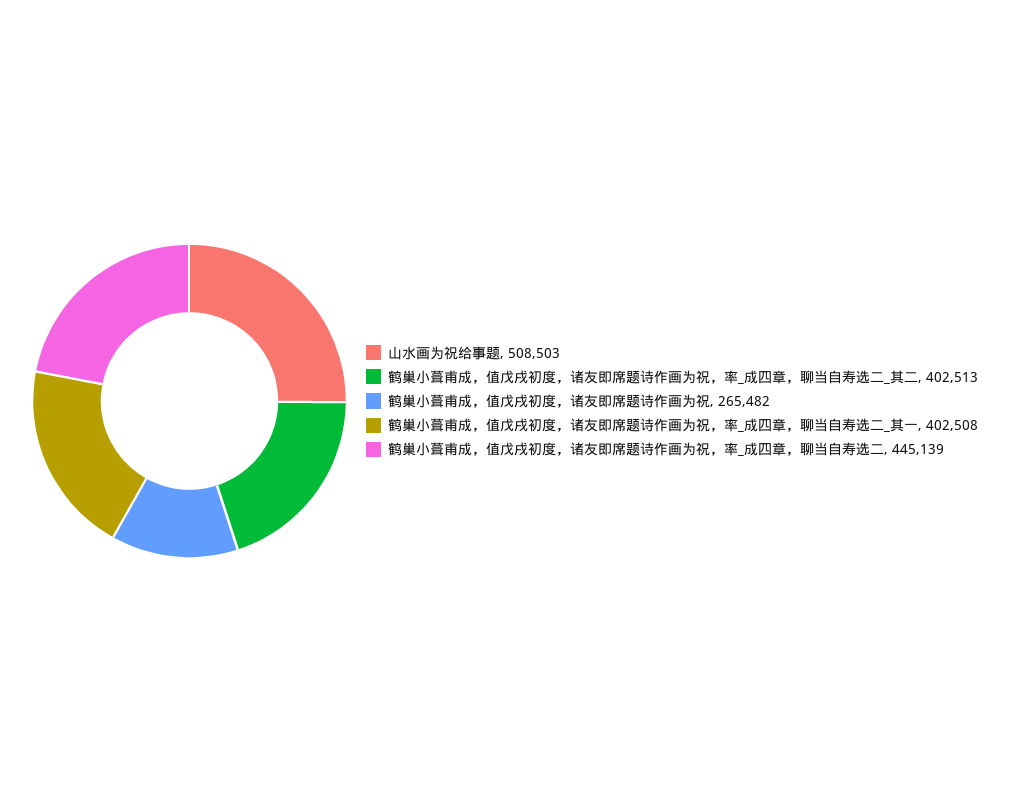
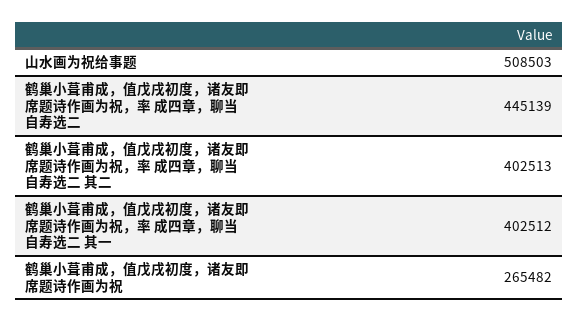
鹤巢小葺甫成，值戊戌初度，诸友即席题诗作画为祝，率_成四章，聊当自寿选二_其一: 402508 -> 402512

